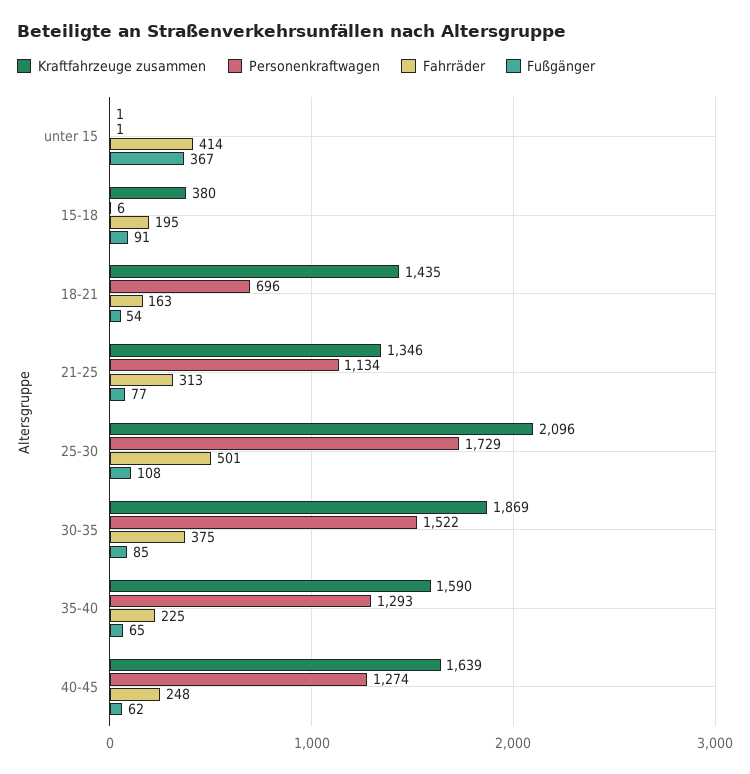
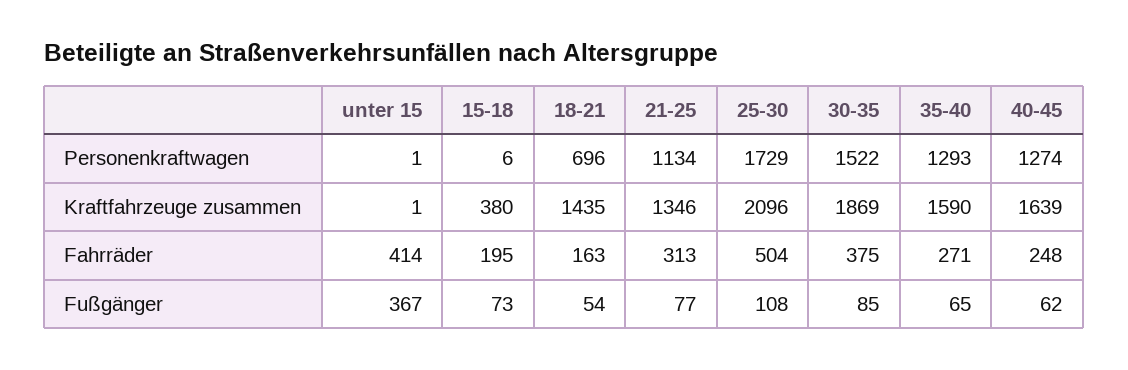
Fußgänger, 15-18: 91 -> 73
Fahrräder, 25-30: 501 -> 504
Fahrräder, 35-40: 225 -> 271

